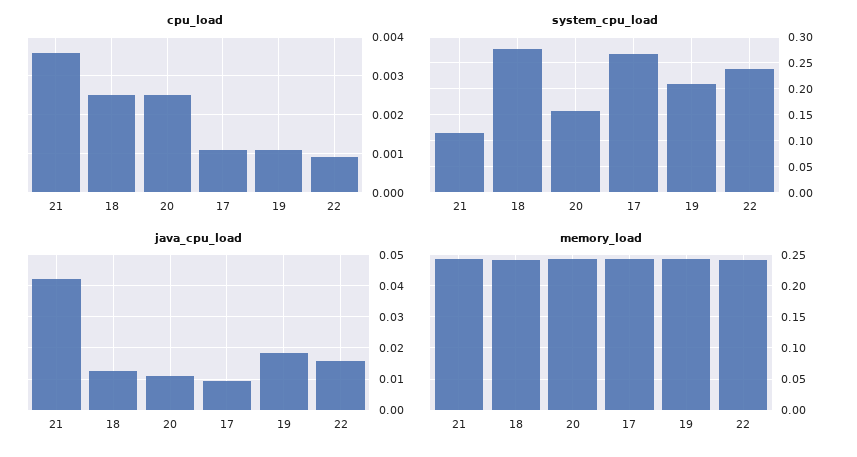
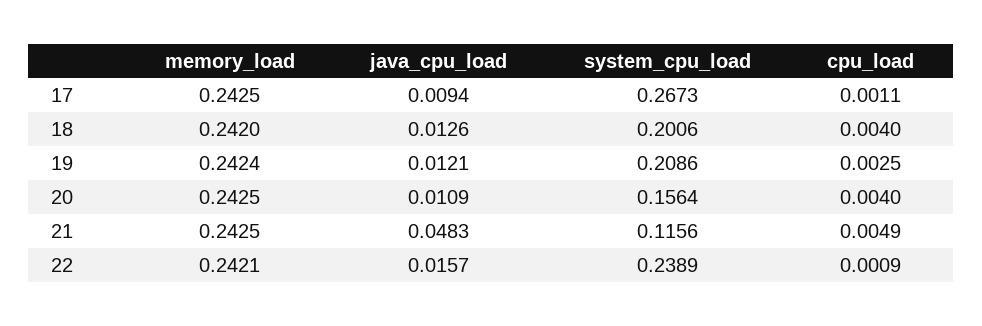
cpu_load, 21: 0.0035 -> 0.0049
cpu_load, 18: 0.0025 -> 0.004
cpu_load, 20: 0.0025 -> 0.004
cpu_load, 19: 0.001 -> 0.0025
system_cpu_load, 18: 0.275 -> 0.2006
java_cpu_load, 21: 0.042 -> 0.0483
java_cpu_load, 19: 0.018 -> 0.0121

